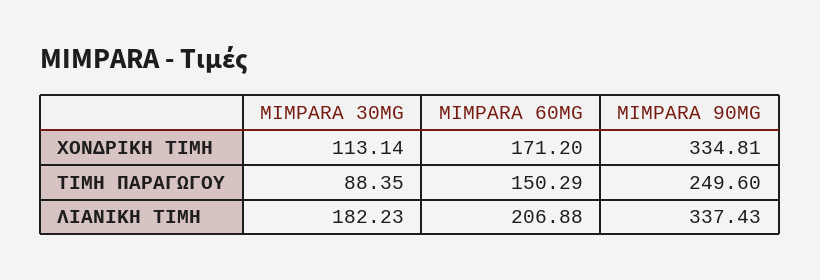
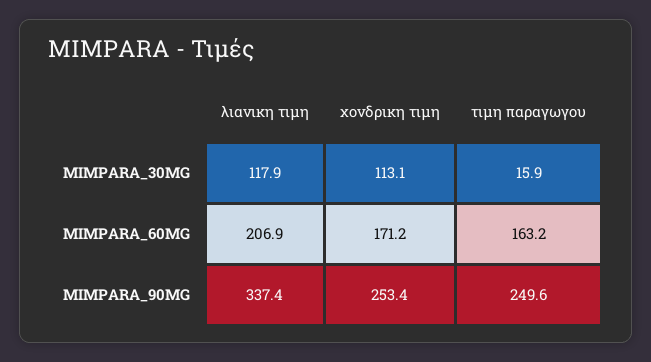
MIMPARA 90MG, ΧΟΝΔΡΙΚΗ ΤΙΜΗ: 334.81 -> 253.4
MIMPARA 30MG, ΤΙΜΗ ΠΑΡΑΓΩΓΟΥ: 88.35 -> 15.9
MIMPARA 60MG, ΤΙΜΗ ΠΑΡΑΓΩΓΟΥ: 150.29 -> 163.2
MIMPARA 30MG, ΛΙΑΝΙΚΗ ΤΙΜΗ: 182.23 -> 117.9

